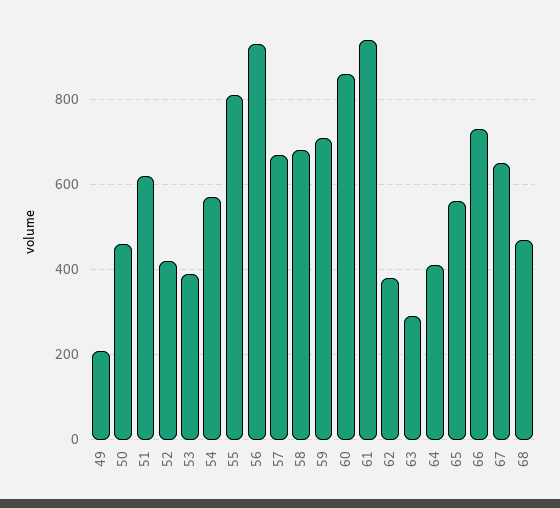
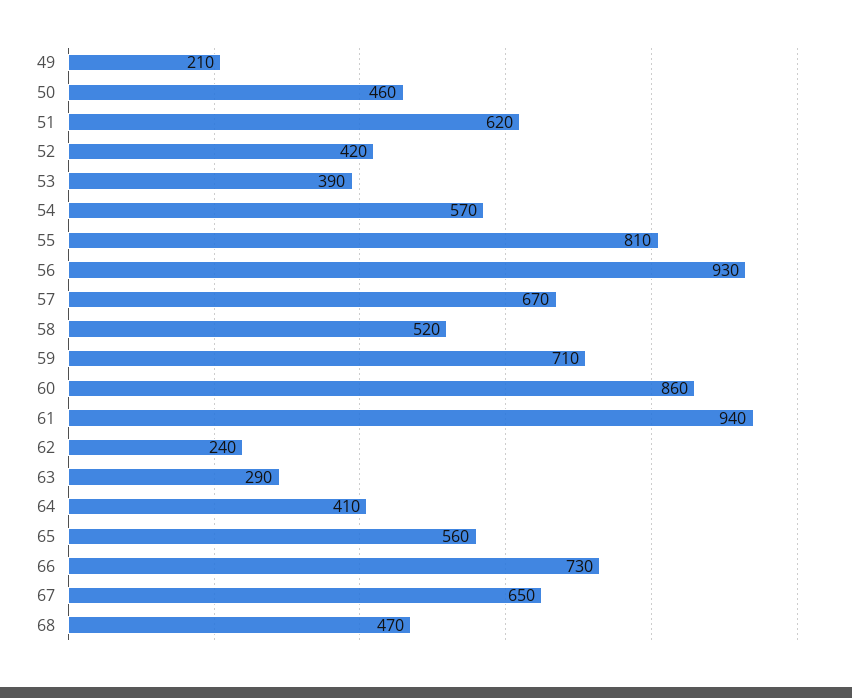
58: 680 -> 520
62: 380 -> 240

